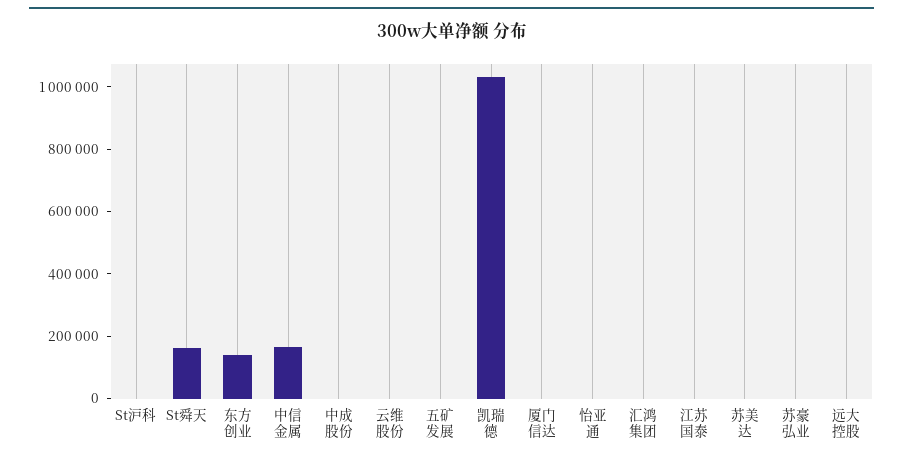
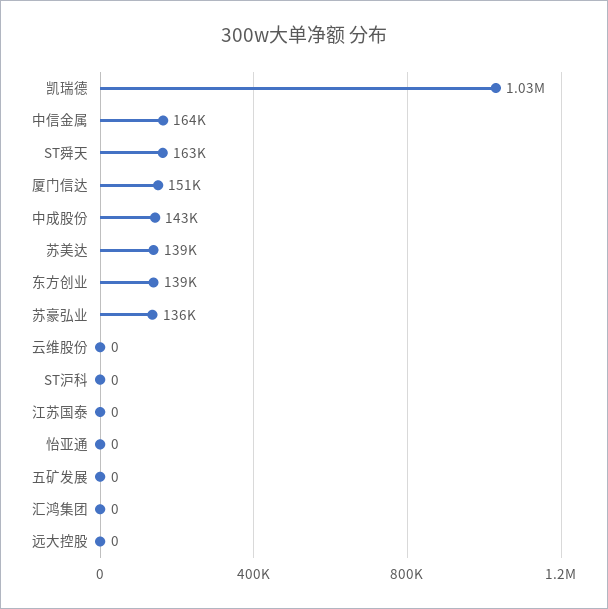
中成股份: 0 -> 143000
厦门信达: 0 -> 151000
苏美达: 0 -> 139000
苏豪弘业: 0 -> 136000

